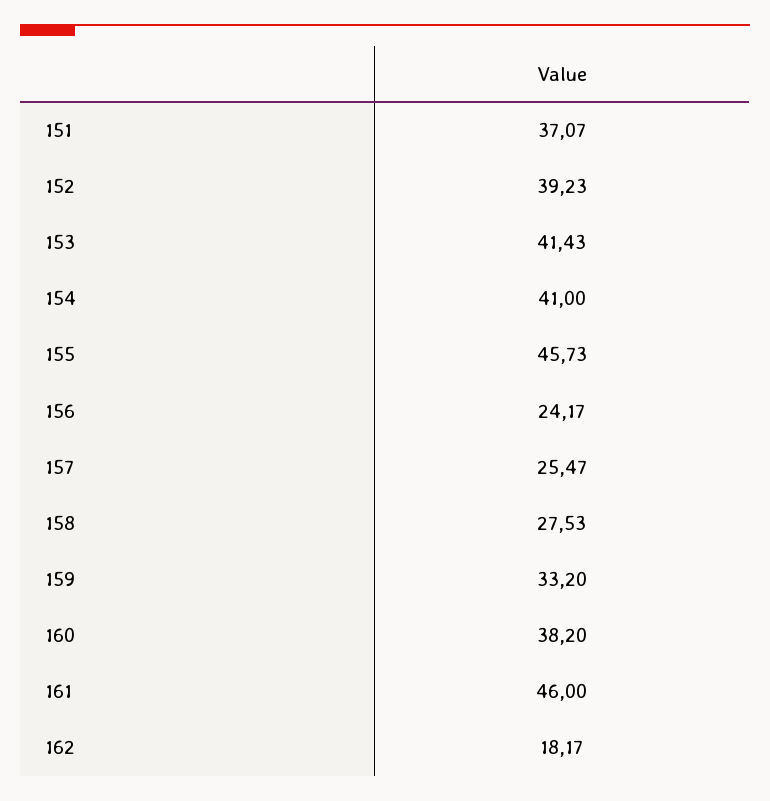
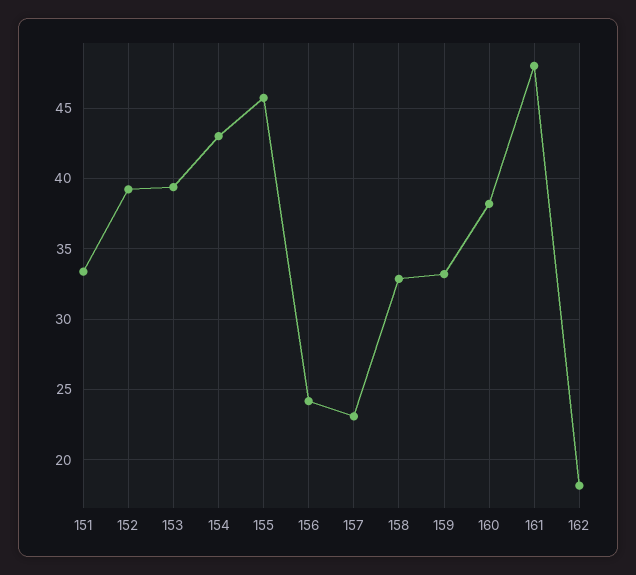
151: 37.07 -> 33.5
153: 41.43 -> 39.5
154: 41 -> 43
157: 25.47 -> 23
158: 27.53 -> 33
161: 46 -> 48

